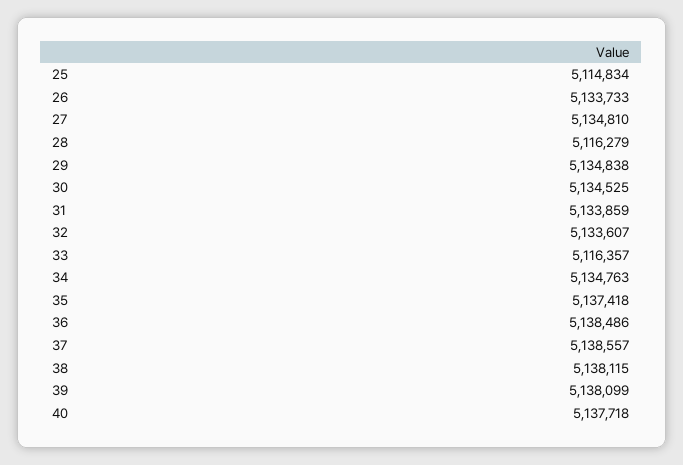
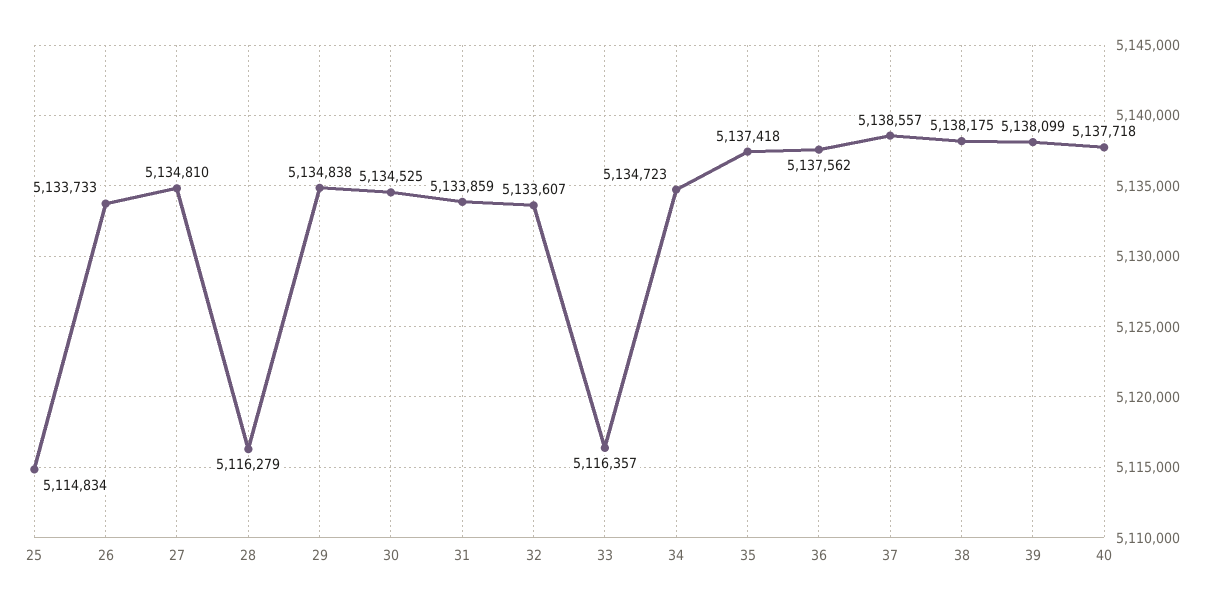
34: 5134763 -> 5134723
36: 5138486 -> 5137562
38: 5138115 -> 5138175

